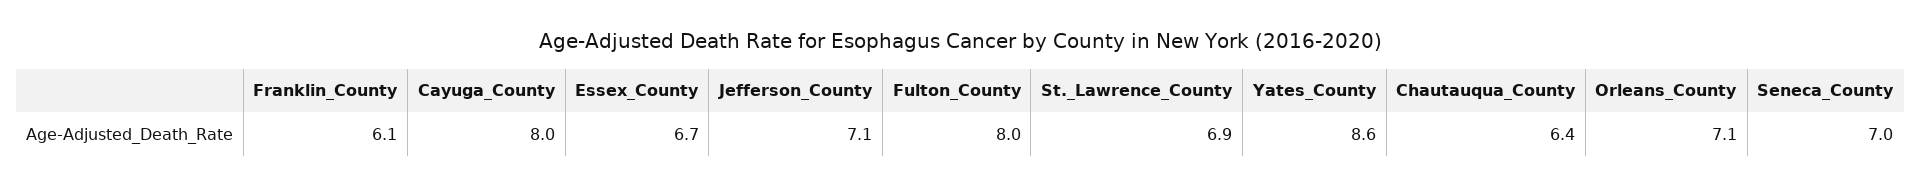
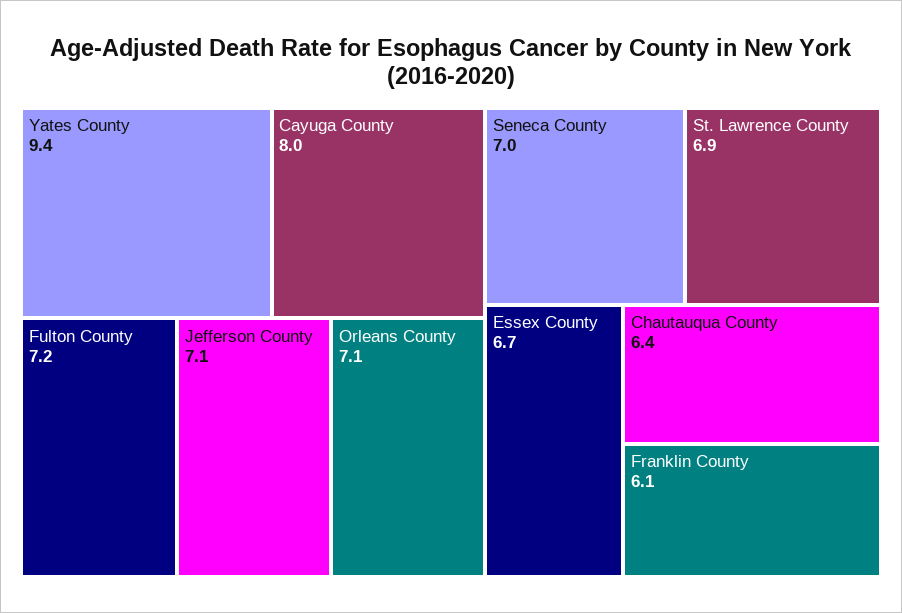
Fulton_County: 8 -> 7.2
Yates_County: 8.6 -> 9.4

